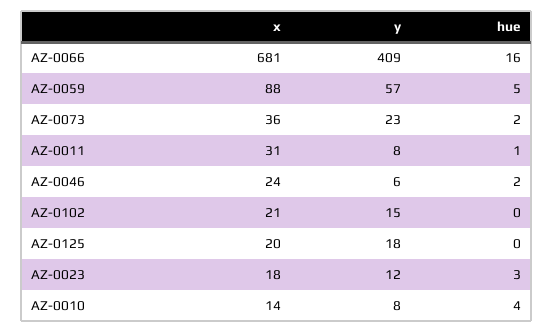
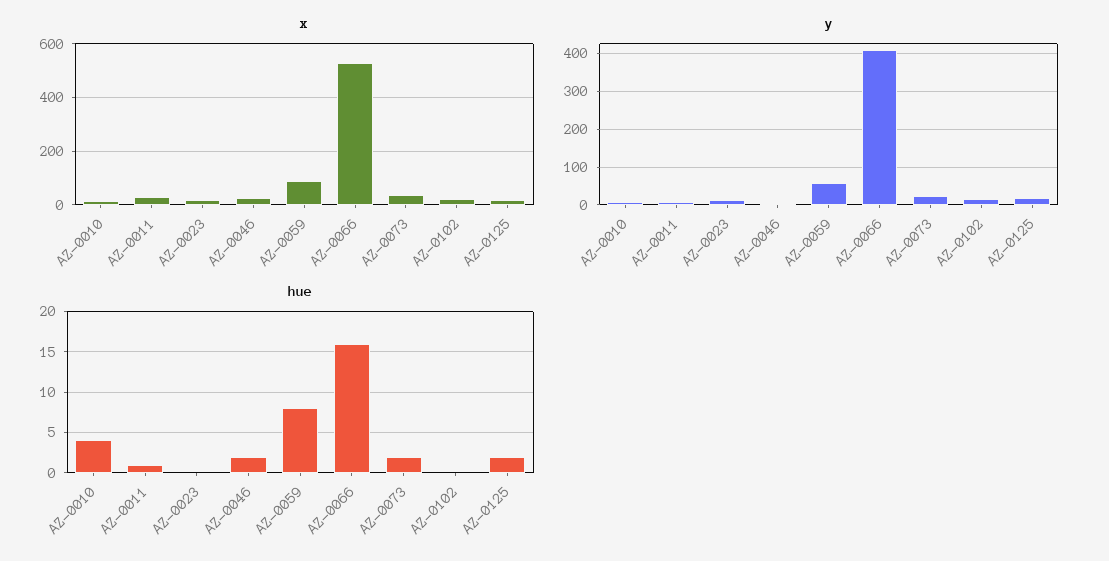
x, AZ-0066: 681 -> 525
hue, AZ-0059: 5 -> 8
hue, AZ-0125: 0 -> 2
hue, AZ-0023: 3 -> 0

